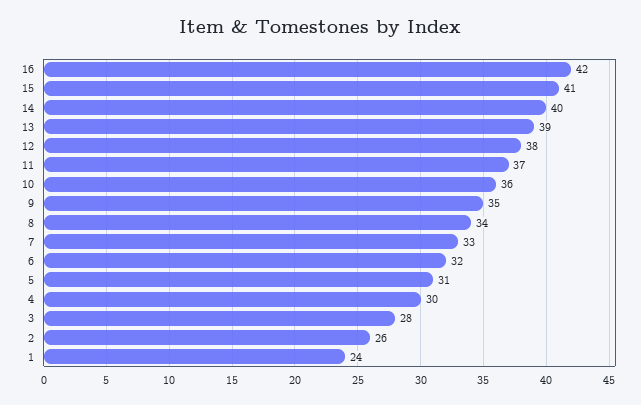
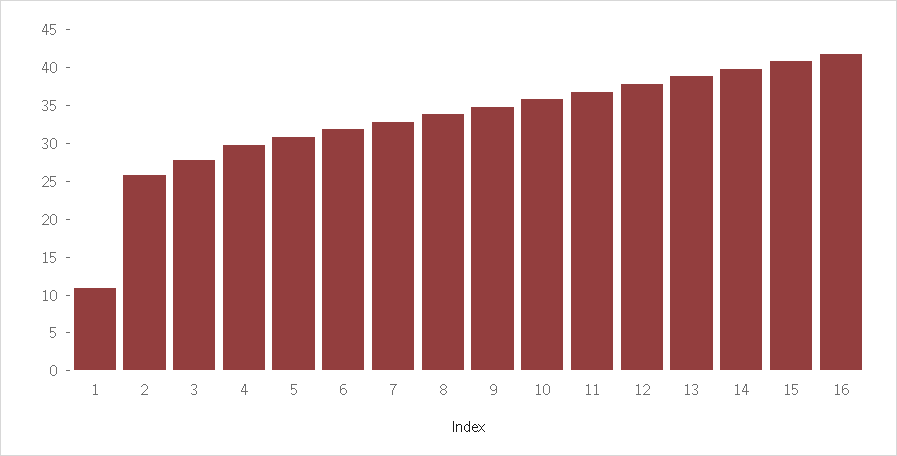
1: 24 -> 10

